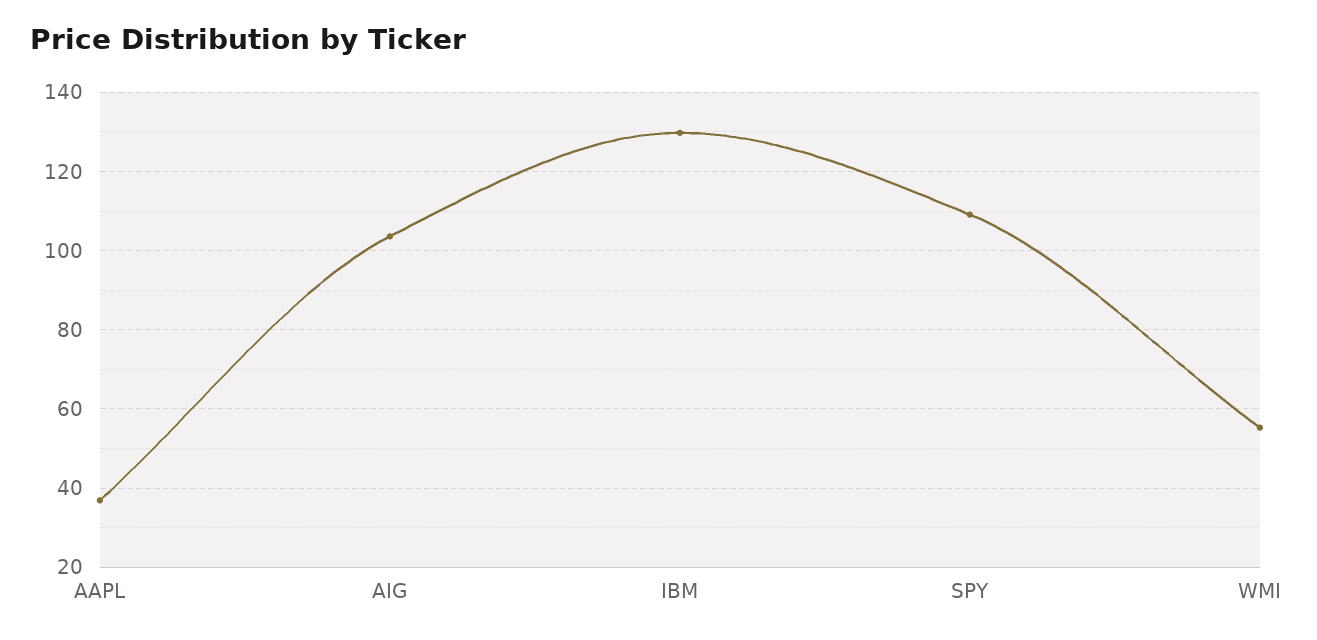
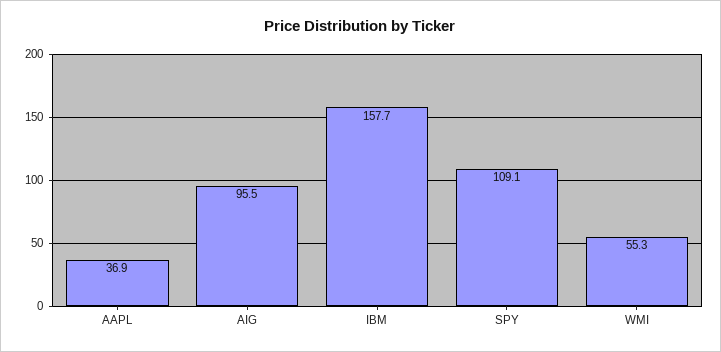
AIG: 104 -> 95.5
IBM: 130 -> 157.7

